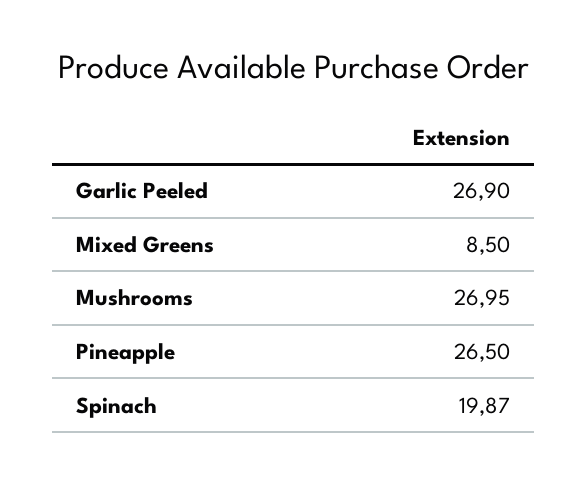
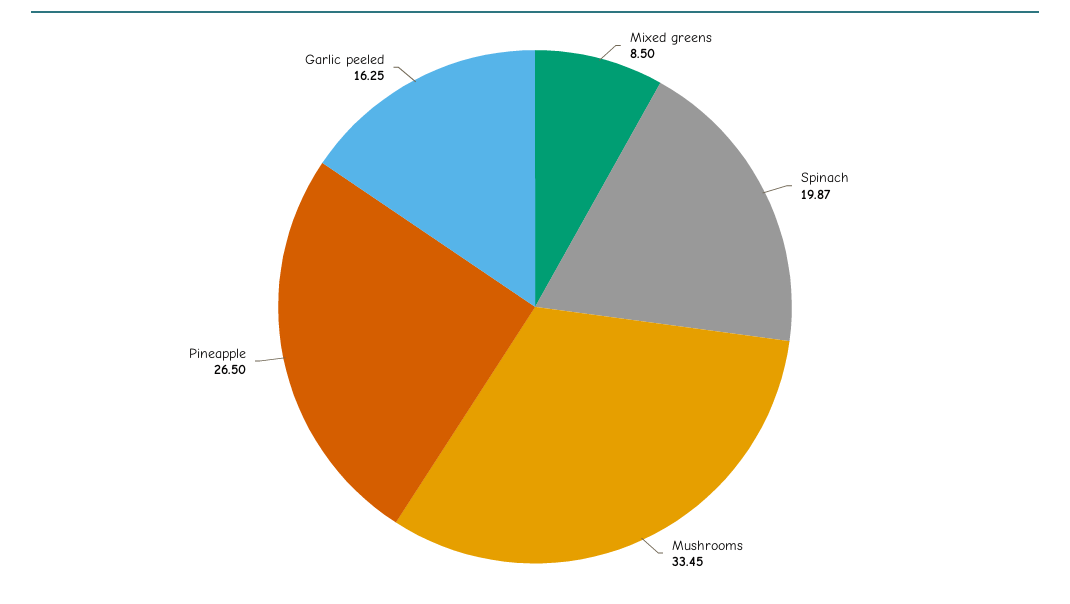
Garlic Peeled: 26.9 -> 16.25
Mushrooms: 26.95 -> 33.45

